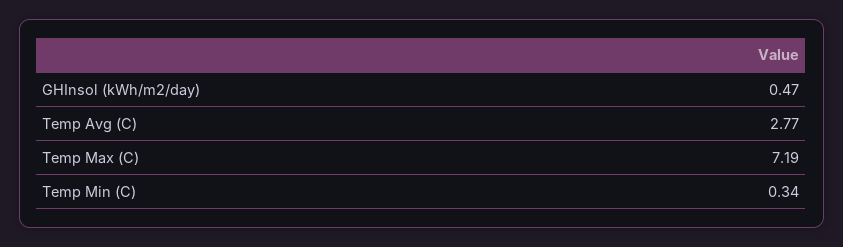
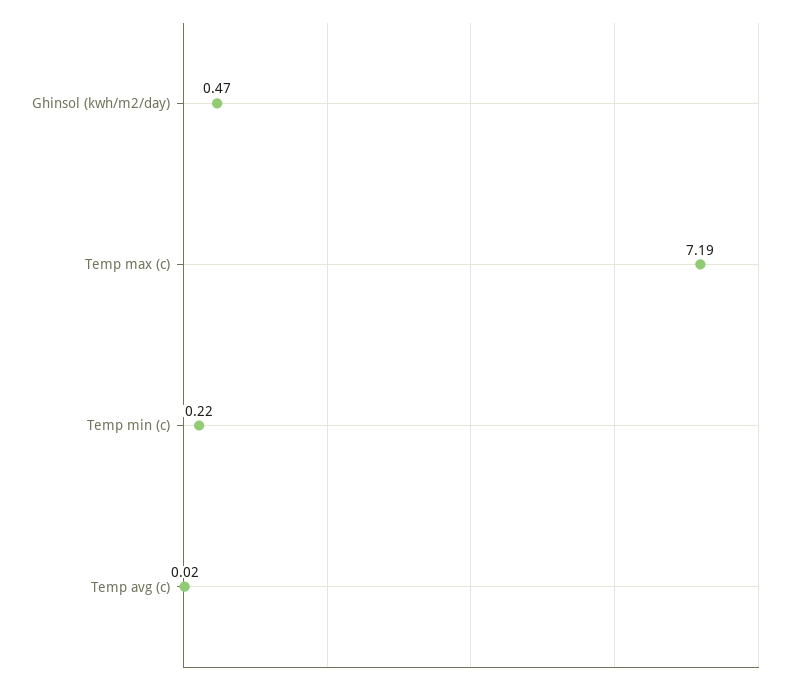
Temp Avg (C): 2.77 -> 0.02
Temp Min (C): 0.34 -> 0.22

